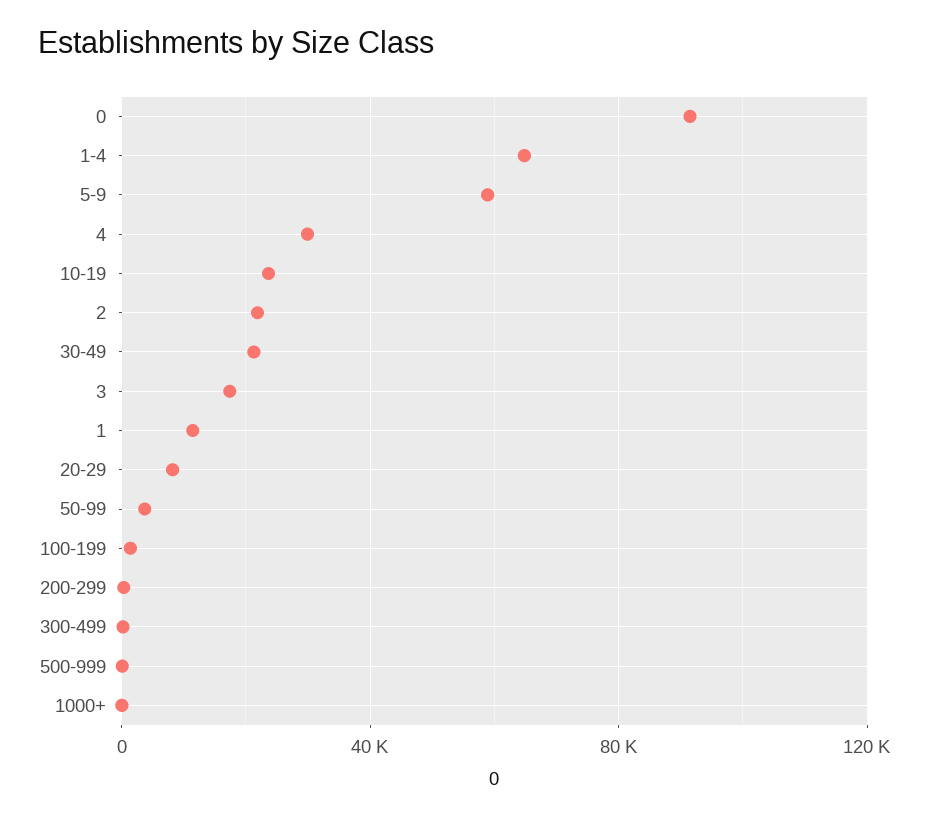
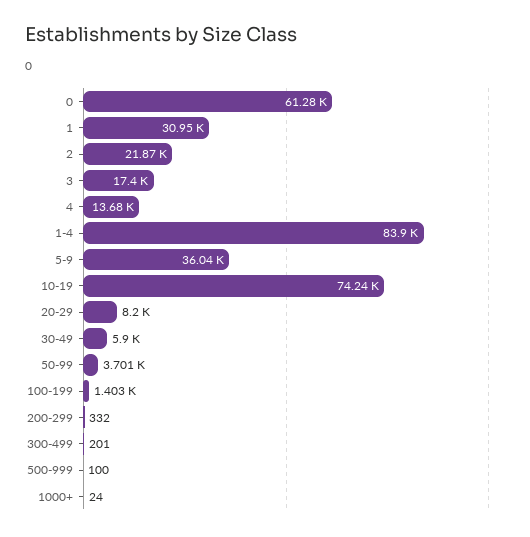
0: 90000 -> 61280
1-4: 65000 -> 83900
5-9: 60000 -> 36040
4: 30000 -> 13680
10-19: 25000 -> 74240
30-49: 20000 -> 5900
1: 10000 -> 30950

